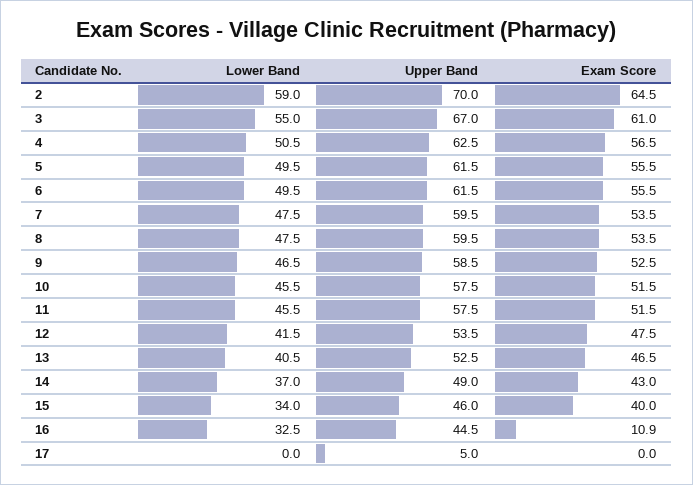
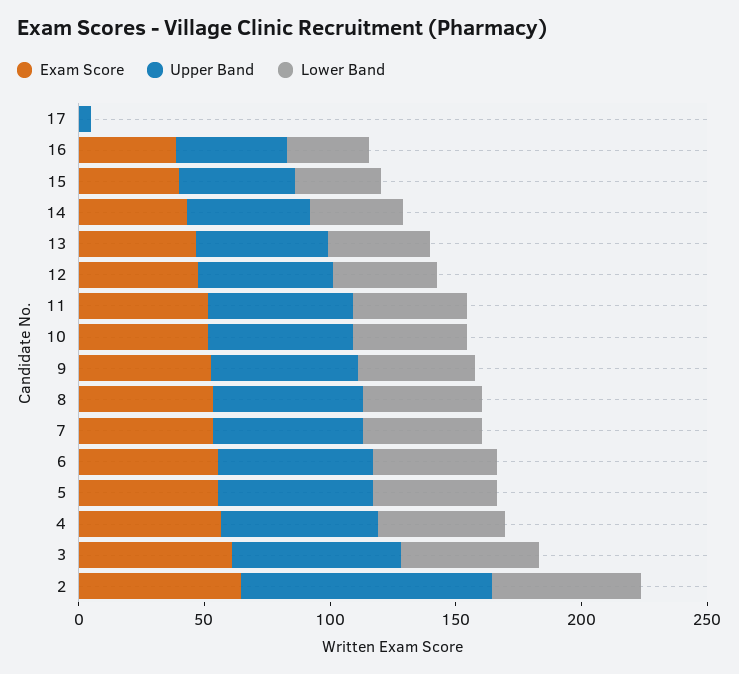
Upper Band, 2: 70 -> 100
Exam Score, 16: 10.9 -> 40

